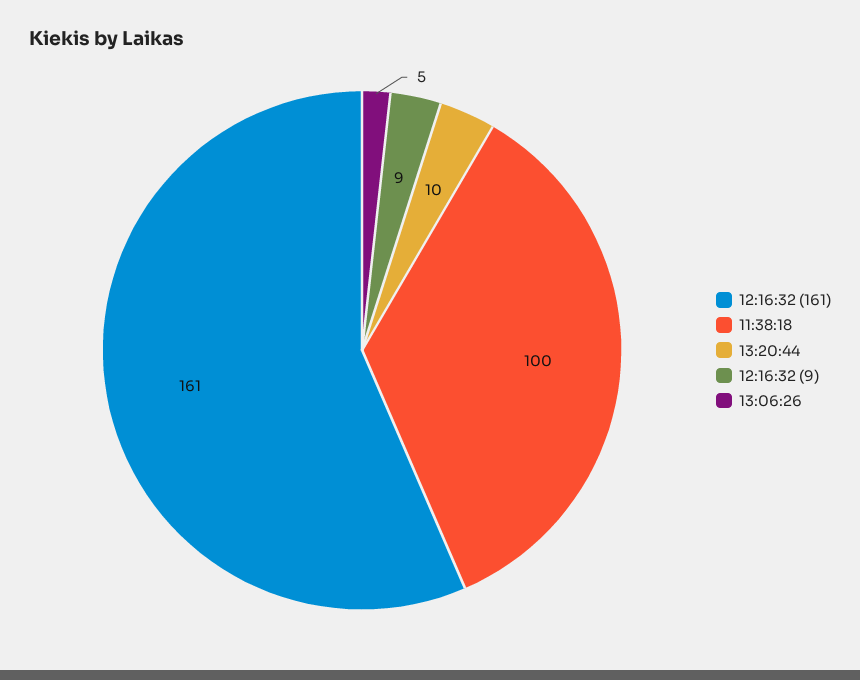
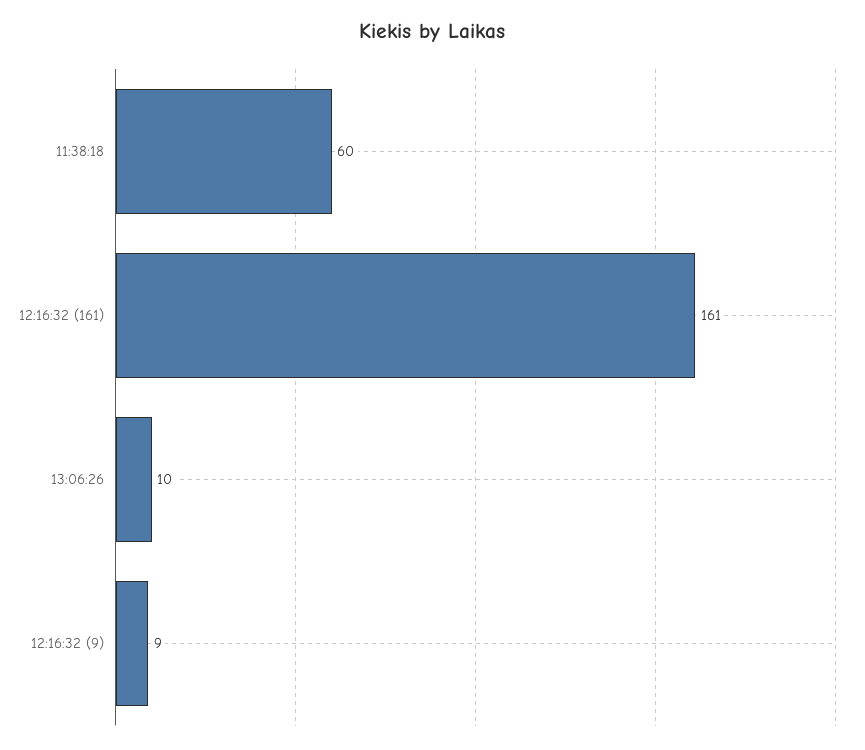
11:38:18: 100 -> 60
13:20:44: 10 -> none
13:06:26: 5 -> 10

